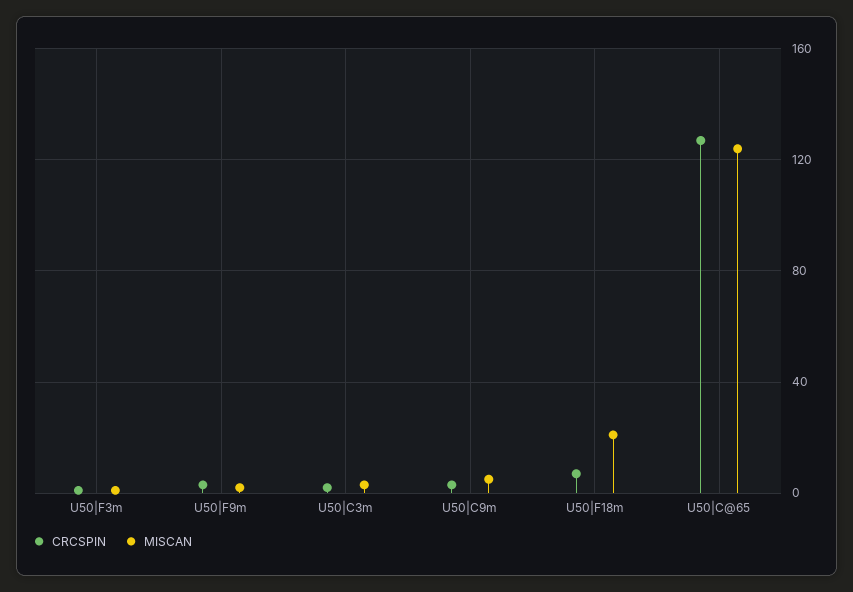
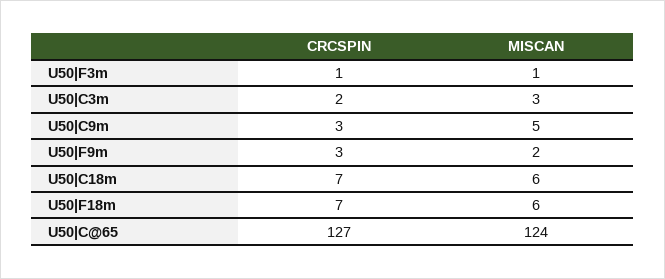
MISCAN, U50|F18m: 20 -> 6
CRCSPIN, U50|C18m: none -> 7
MISCAN, U50|C18m: none -> 6

